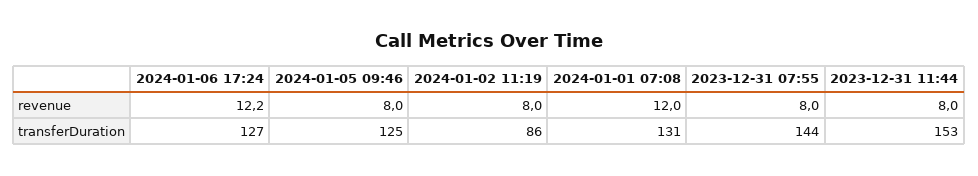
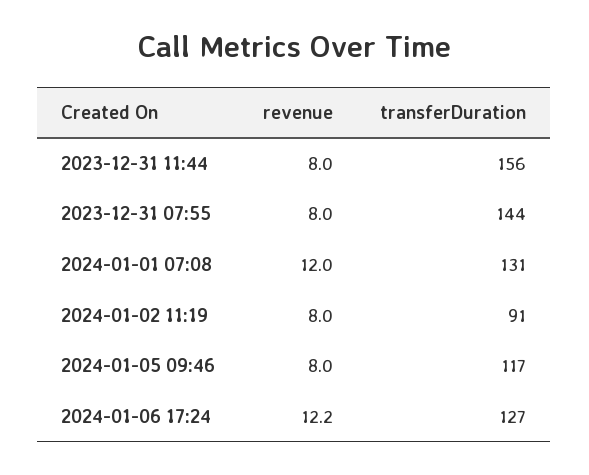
2024-01-05 09:46, transferDuration: 125 -> 117
2024-01-02 11:19, transferDuration: 86 -> 91
2023-12-31 11:44, transferDuration: 153 -> 156

